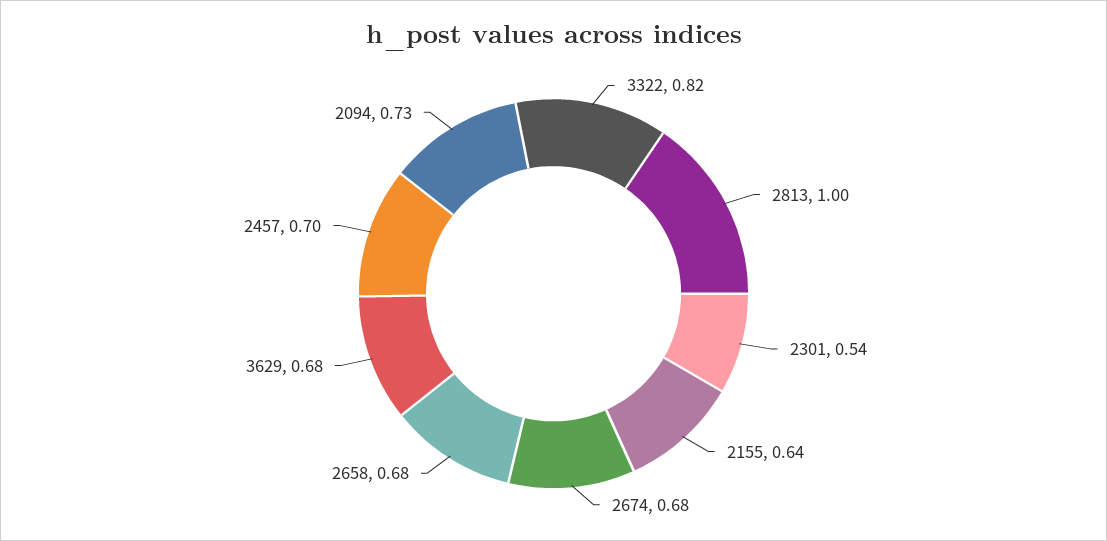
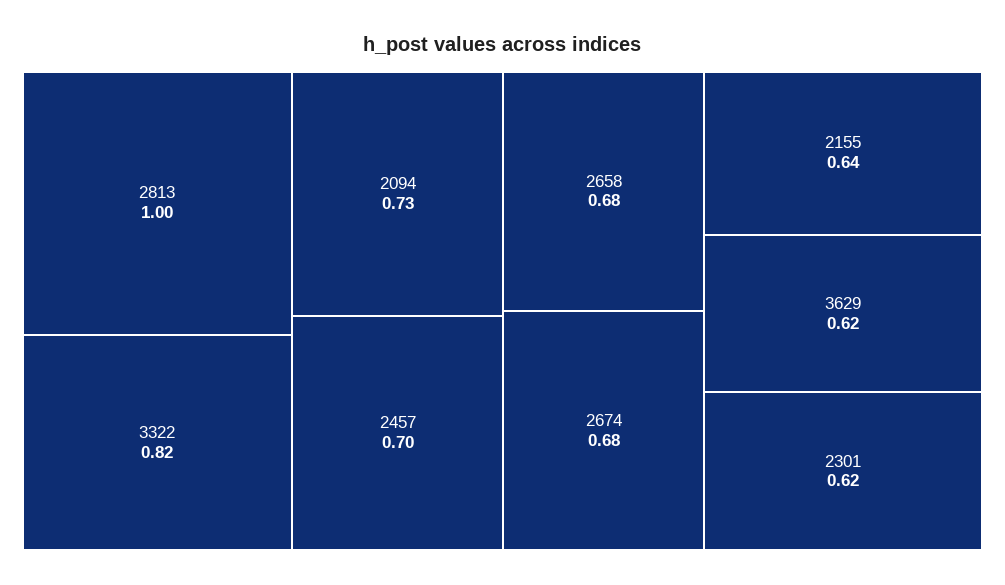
2301: 0.54 -> 0.62
3629: 0.68 -> 0.62

